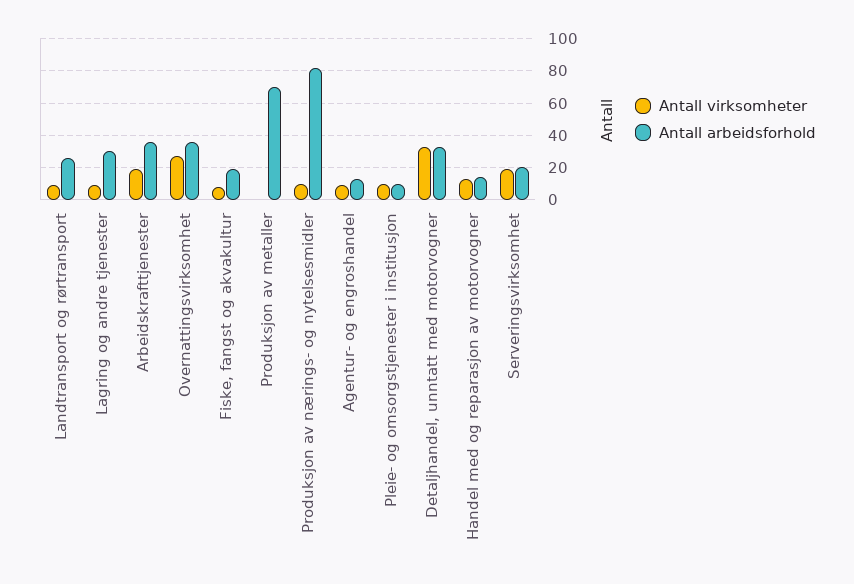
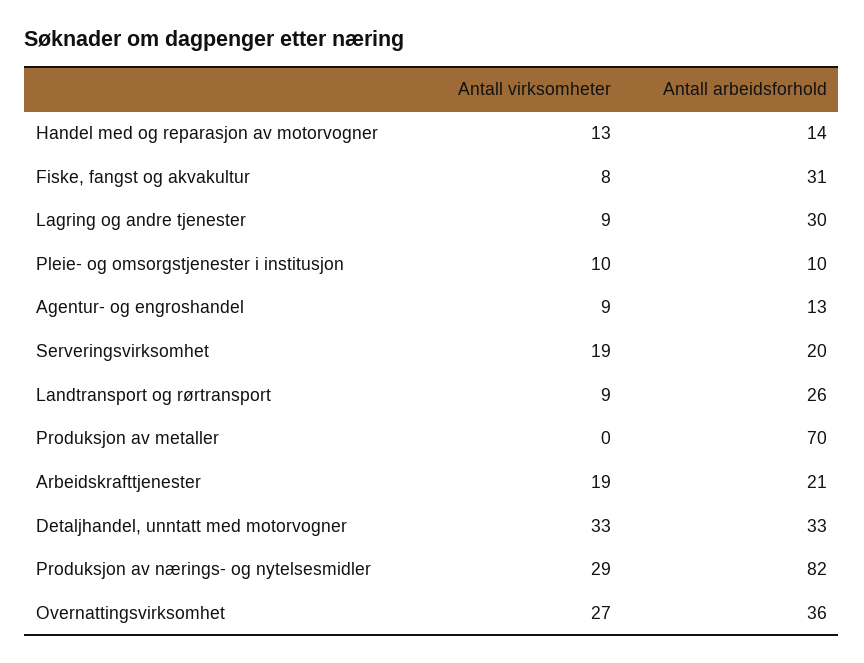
Antall arbeidsforhold, Arbeidskrafttjenester: 35 -> 21
Antall arbeidsforhold, Fiske, fangst og akvakultur: 20 -> 31
Antall virksomheter, Produksjon av nærings- og nytelsesmidler: 10 -> 29

